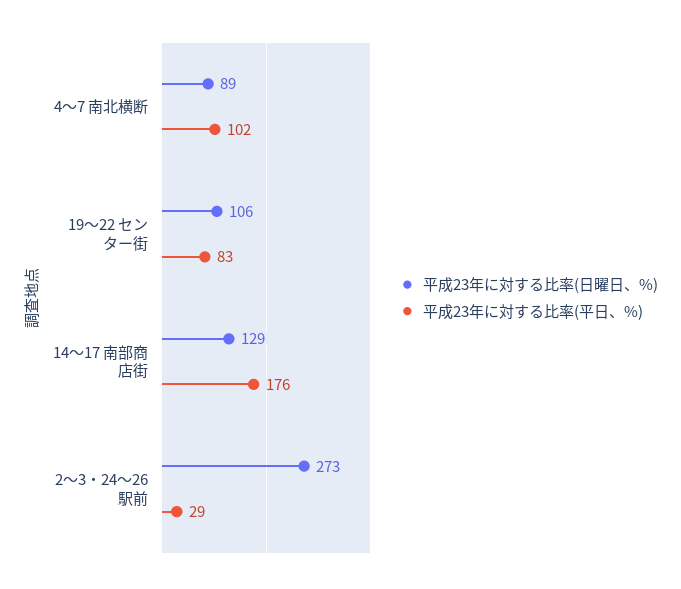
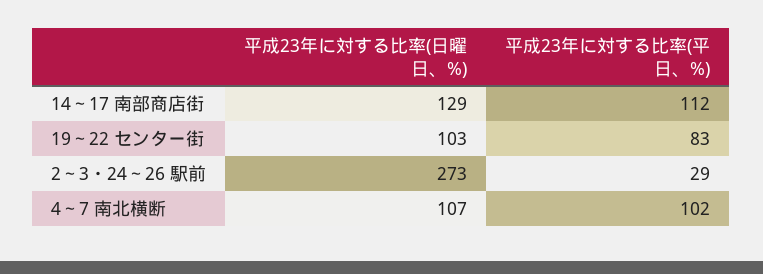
平成23年に対する比率(日曜日、%), 4～7 南北横断: 89 -> 107
平成23年に対する比率(日曜日、%), 19～22 センター街: 106 -> 103
平成23年に対する比率(平日、%), 14～17 南部商店街: 176 -> 112

